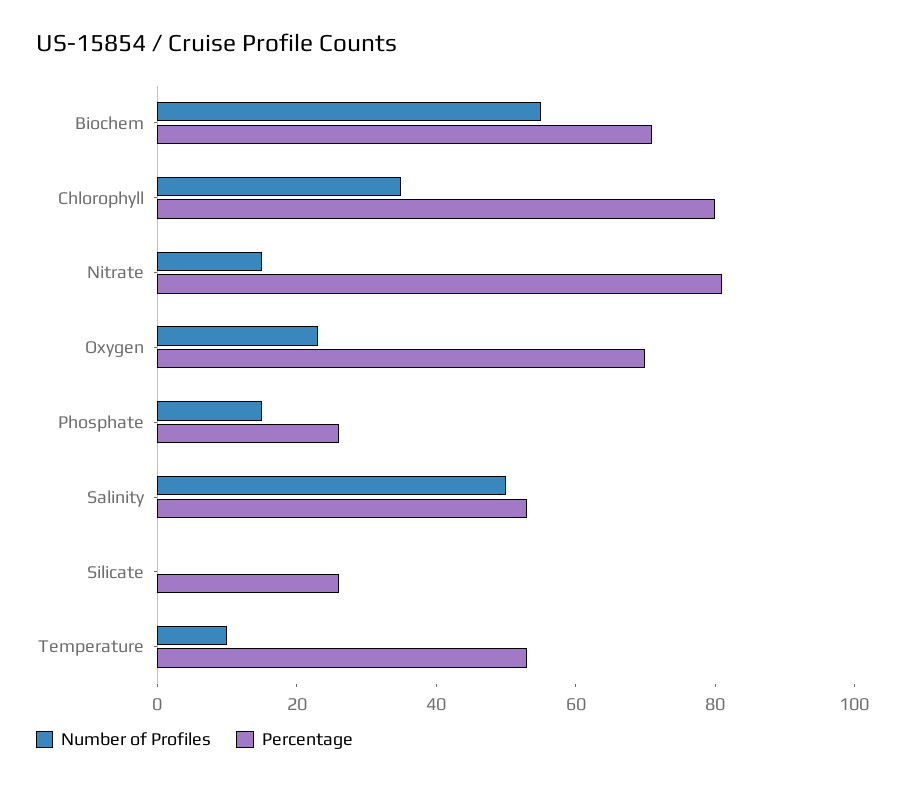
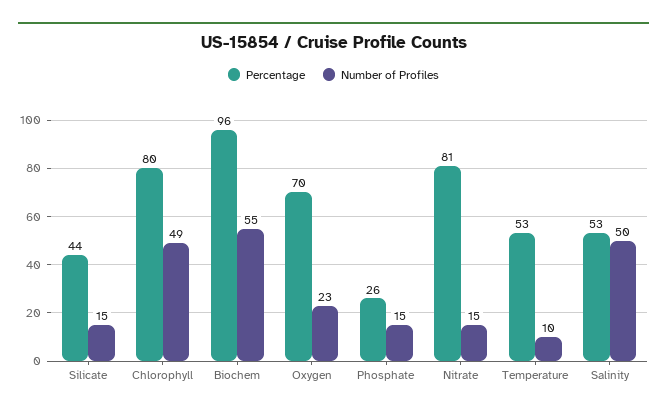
Percentage, Biochem: 70 -> 96
Number of Profiles, Chlorophyll: 35 -> 49
Number of Profiles, Silicate: 0 -> 15
Percentage, Silicate: 25 -> 44

